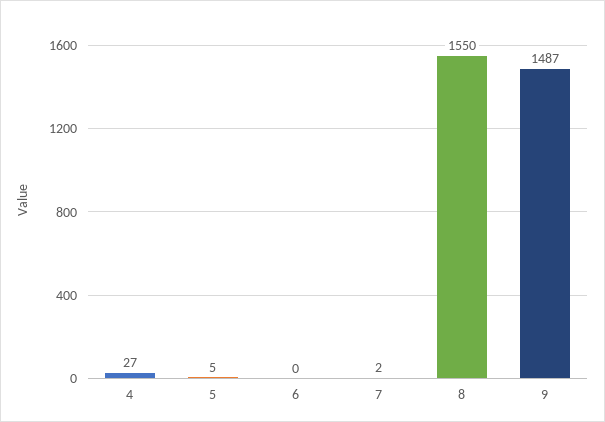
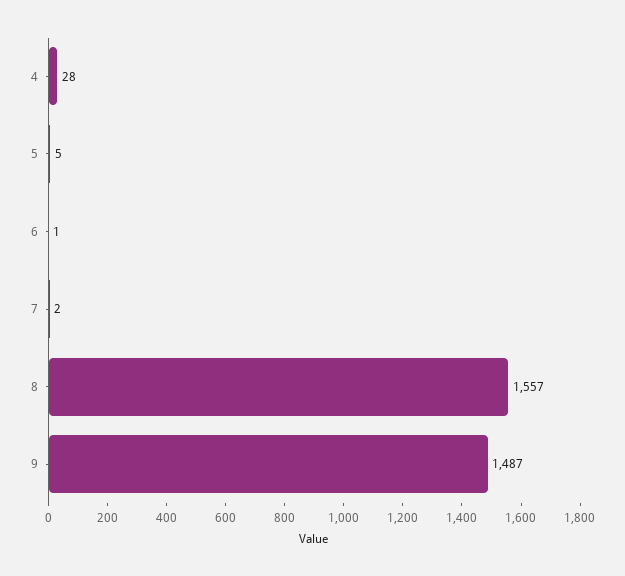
4: 27 -> 28
6: 0 -> 1
8: 1550 -> 1557

